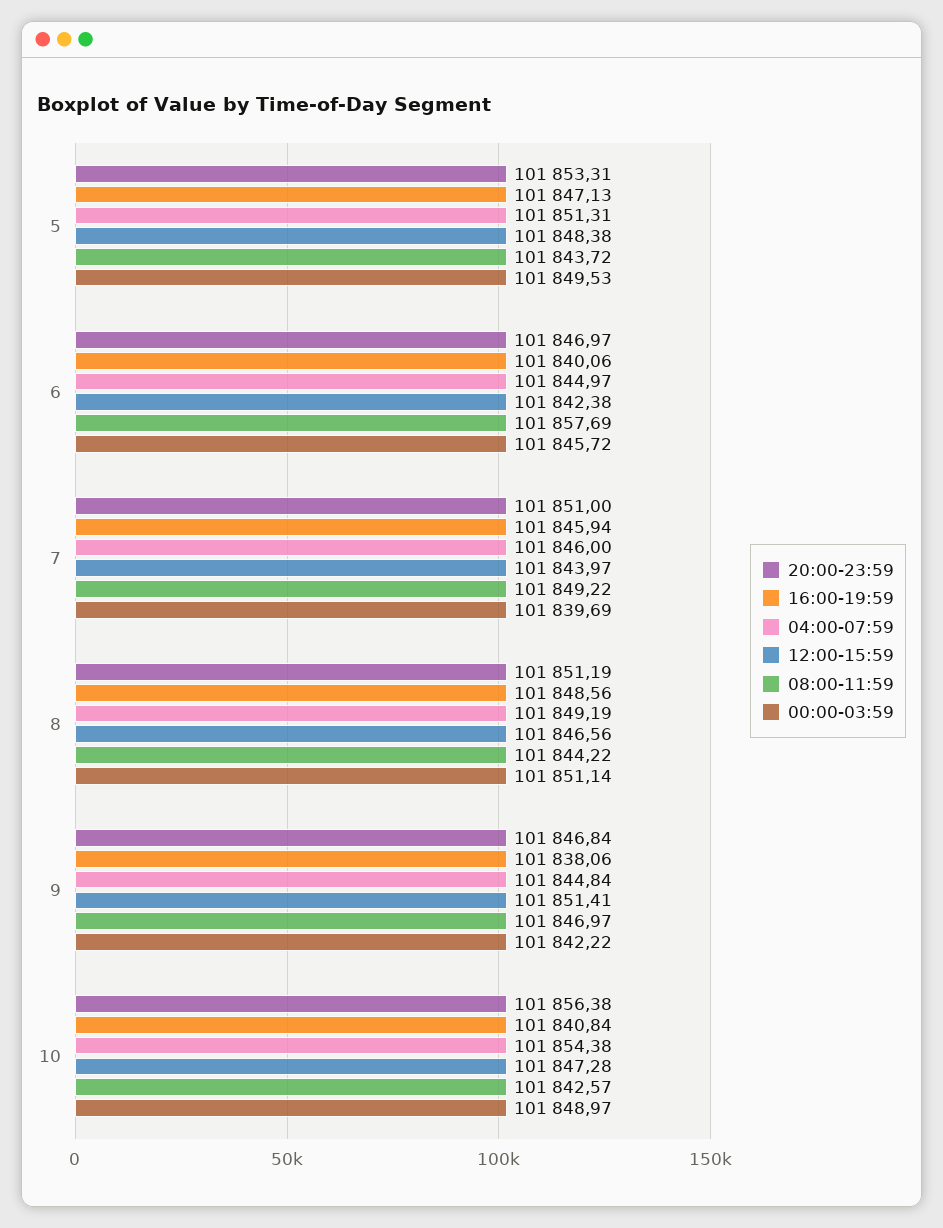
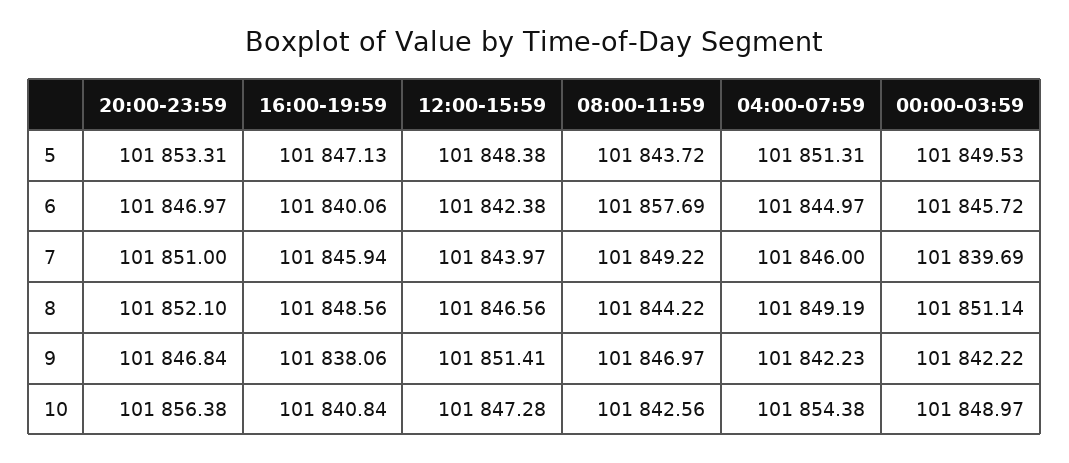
20:00-23:59, 8: 101851.19 -> 101852.1
04:00-07:59, 9: 101844.84 -> 101842.23
08:00-11:59, 10: 101842.57 -> 101842.56

